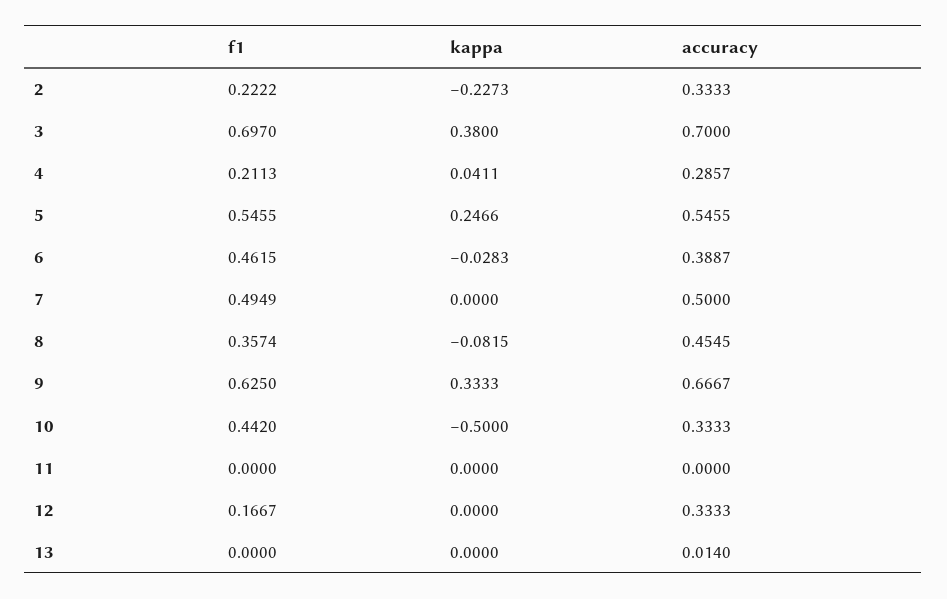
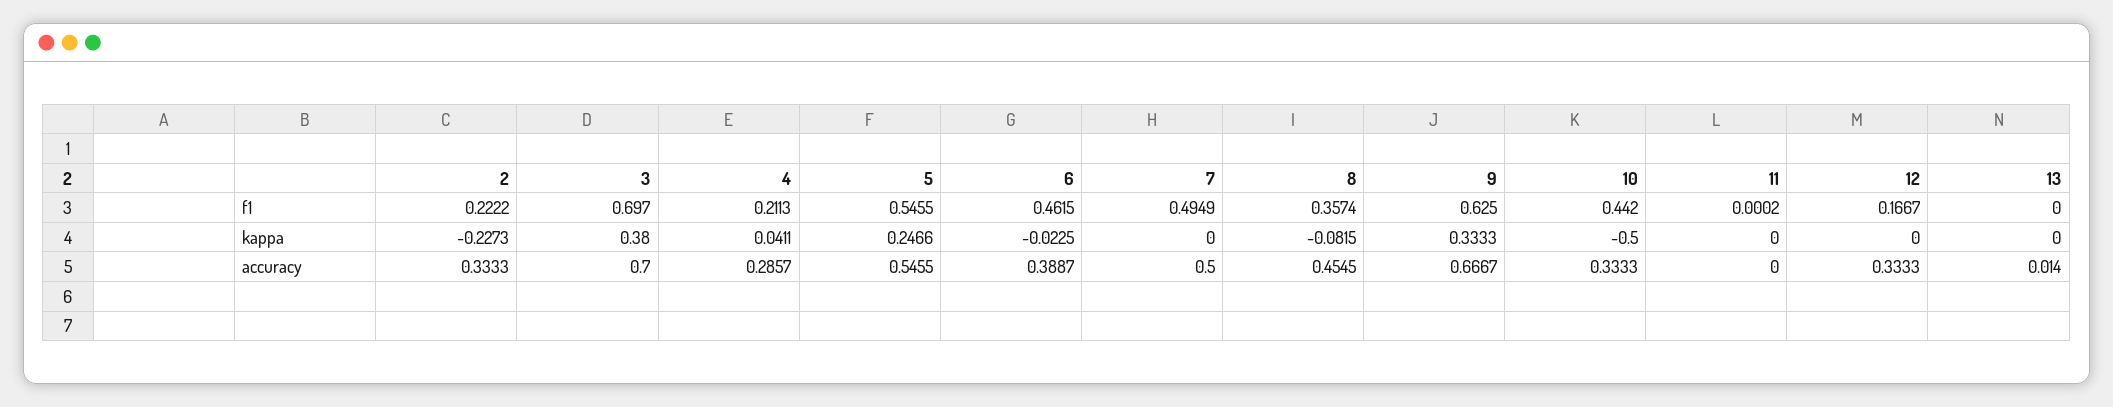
kappa, 6: -0.0283 -> -0.0225
f1, 11: 0 -> 0.0002

